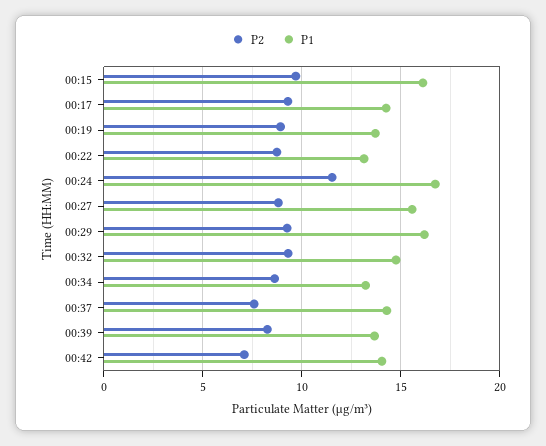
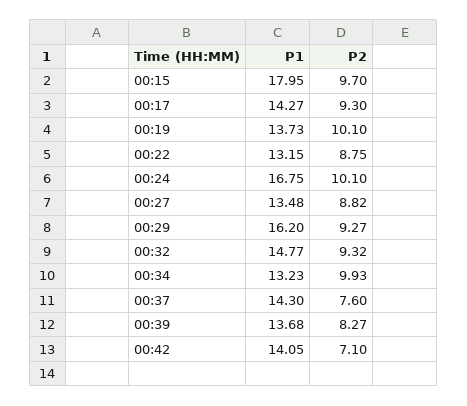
P1, 00:15: 16 -> 17.95
P2, 00:19: 9 -> 10.1
P2, 00:24: 11.5 -> 10.1
P1, 00:27: 15.5 -> 13.48
P2, 00:34: 8.5 -> 9.93

